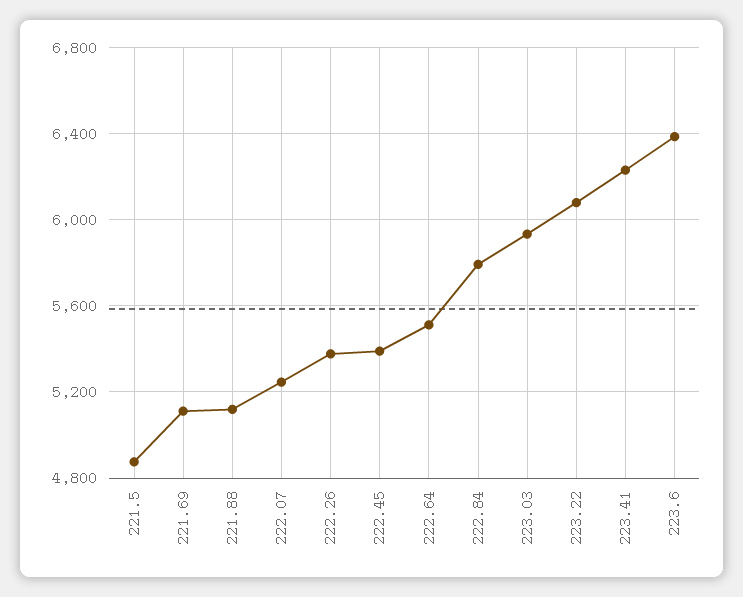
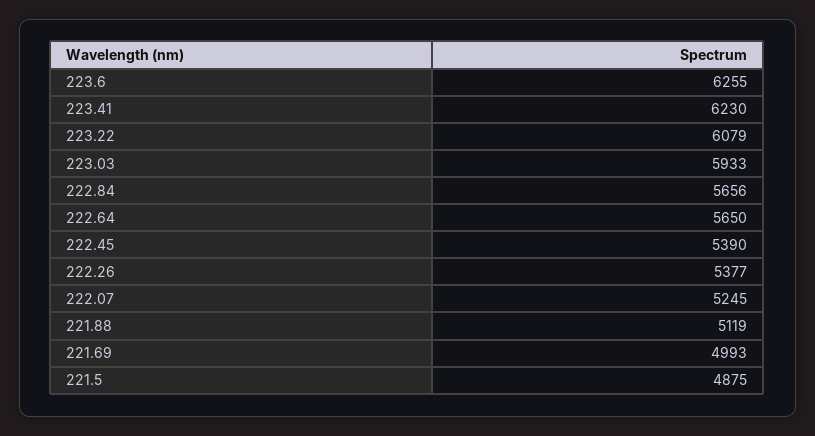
221.69: 5100 -> 4993
222.64: 5500 -> 5650
222.84: 5800 -> 5656
223.6: 6400 -> 6255

